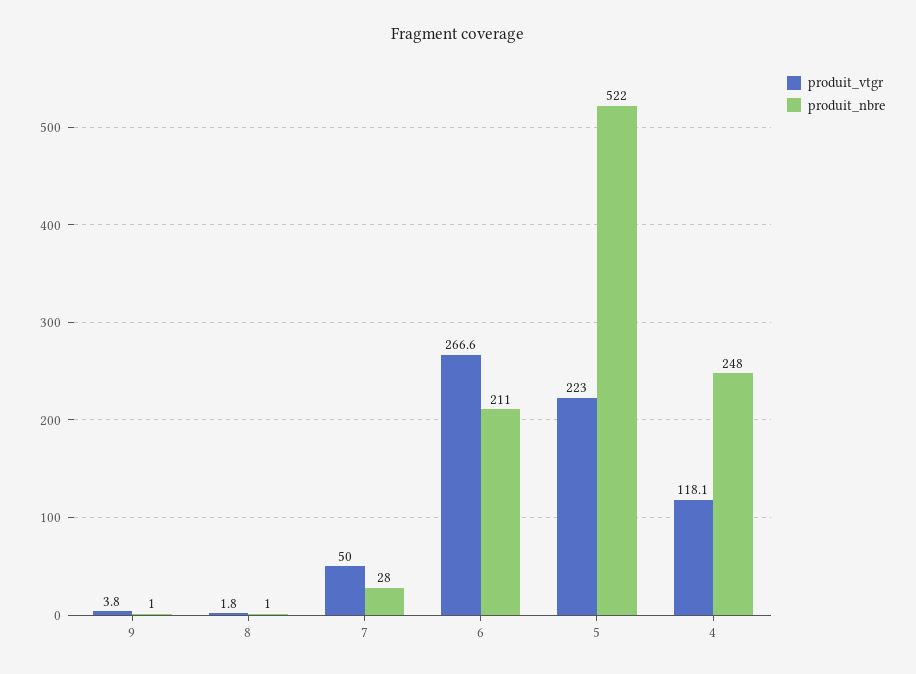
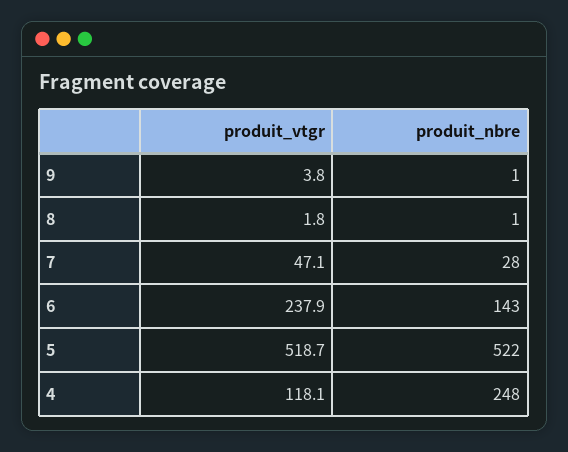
produit_vtgr, 7: 50 -> 47.1
produit_vtgr, 6: 266.6 -> 237.9
produit_nbre, 6: 211 -> 143
produit_vtgr, 5: 223 -> 518.7

